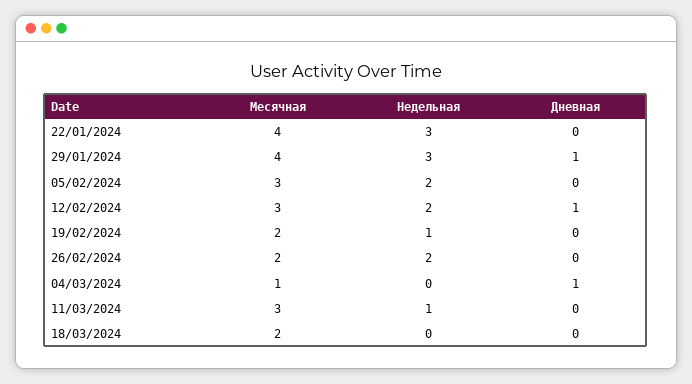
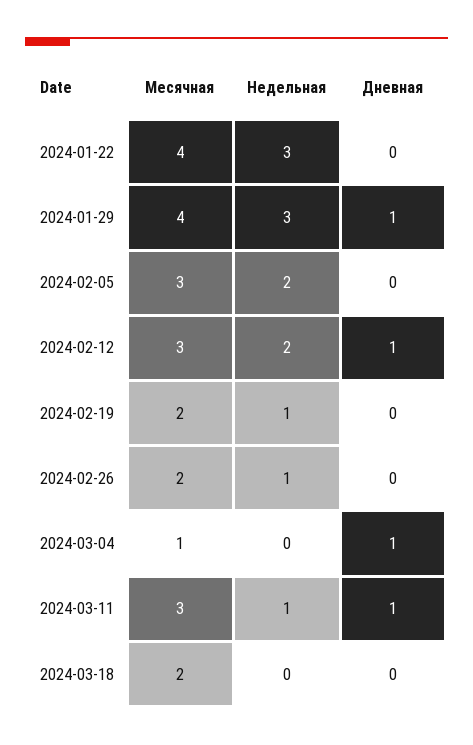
Недельная, 26/02/2024: 2 -> 1
Дневная, 11/03/2024: 0 -> 1

